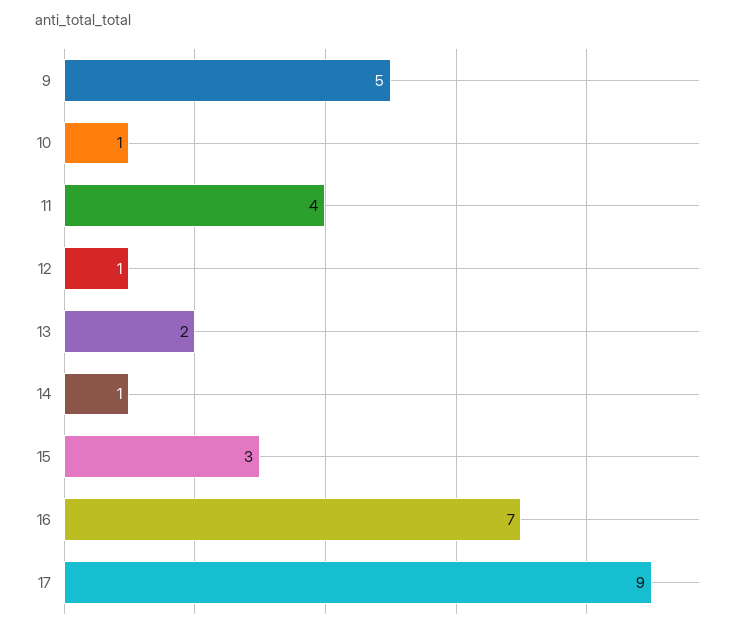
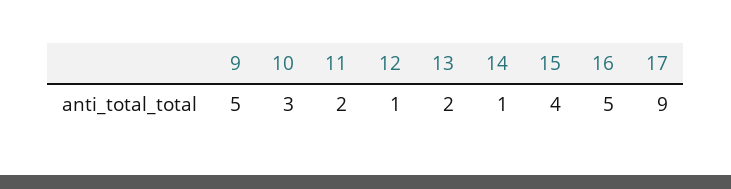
10: 1 -> 3
11: 4 -> 2
15: 3 -> 4
16: 7 -> 5

